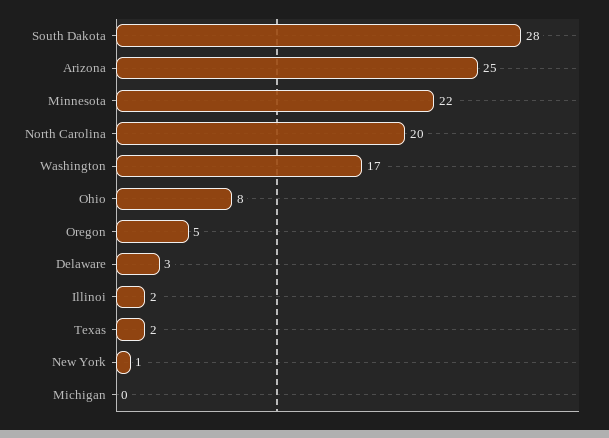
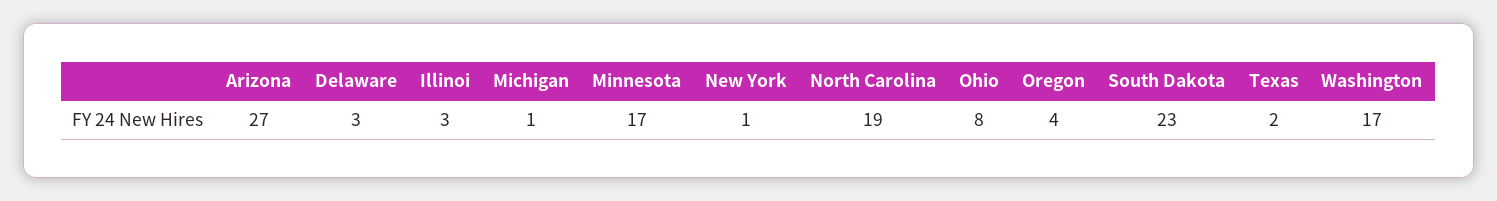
South Dakota: 28 -> 23
Arizona: 25 -> 27
Minnesota: 22 -> 17
North Carolina: 20 -> 19
Oregon: 5 -> 4
Illinoi: 2 -> 3
Michigan: 0 -> 1

